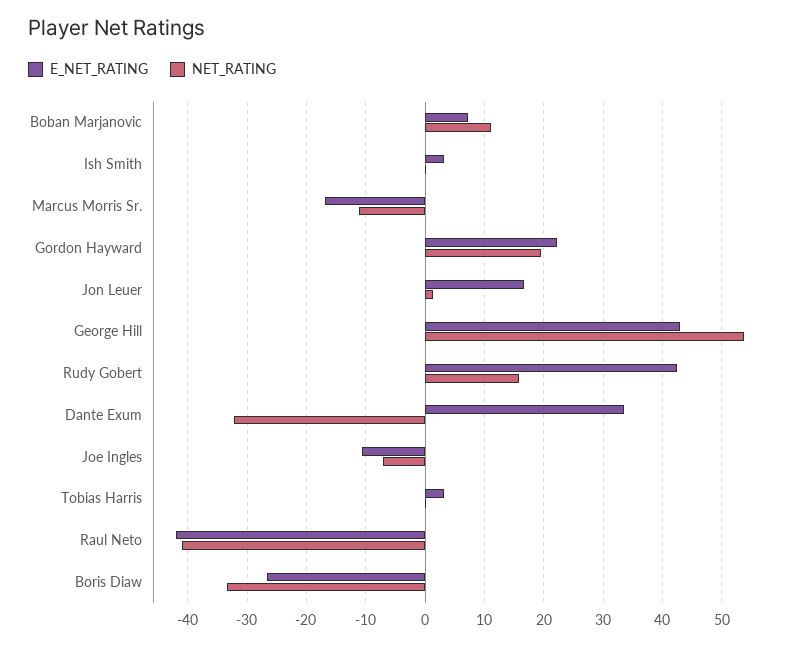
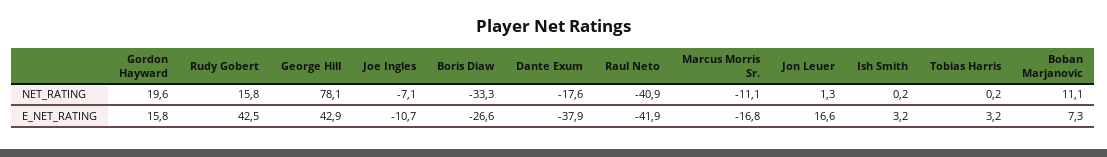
E_NET_RATING, Gordon Hayward: 22 -> 15.8
NET_RATING, George Hill: 54 -> 78.1
E_NET_RATING, Dante Exum: 34 -> -37.9
NET_RATING, Dante Exum: -32 -> -17.6

